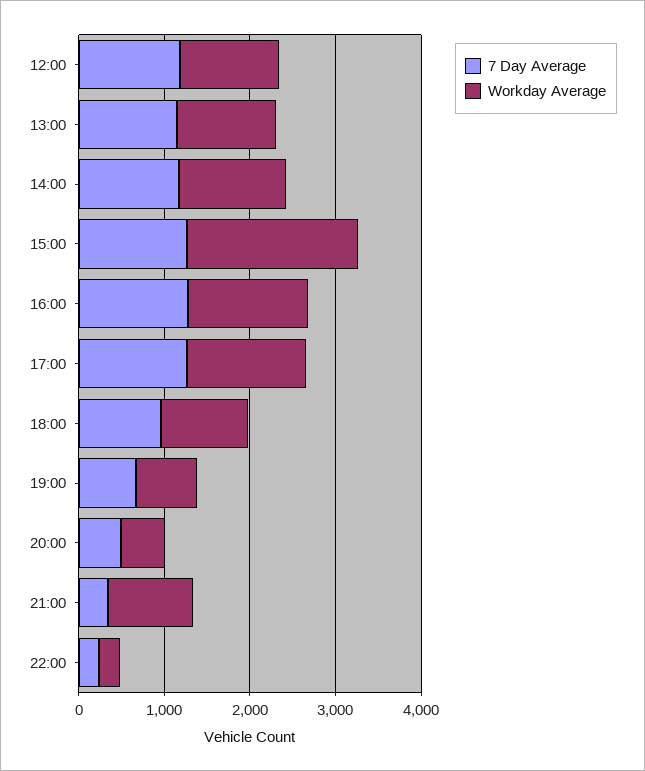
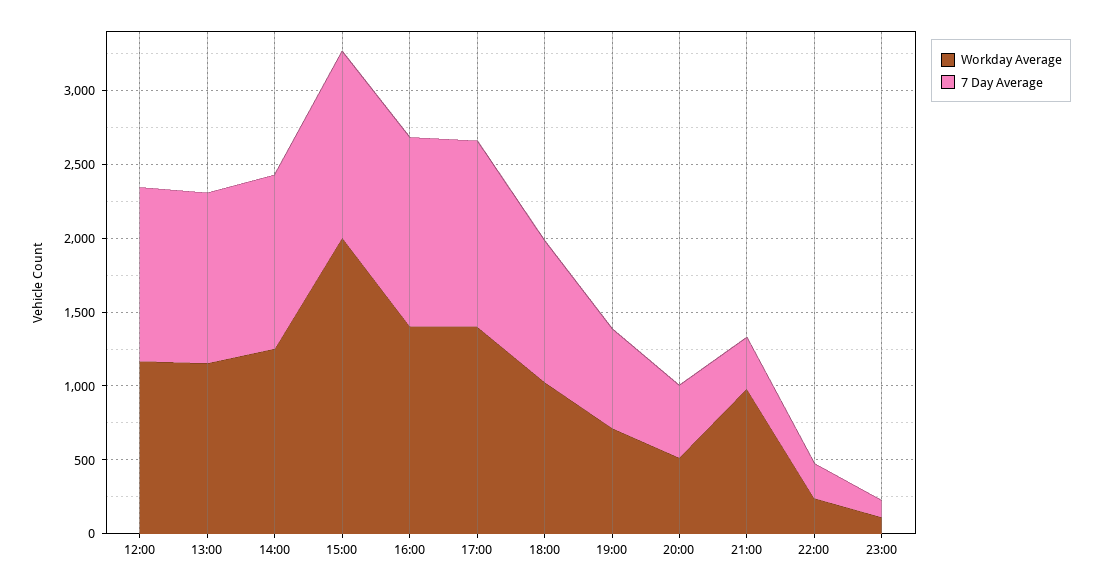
Workday Average, 23:00: none -> 100
7 Day Average, 23:00: none -> 100

